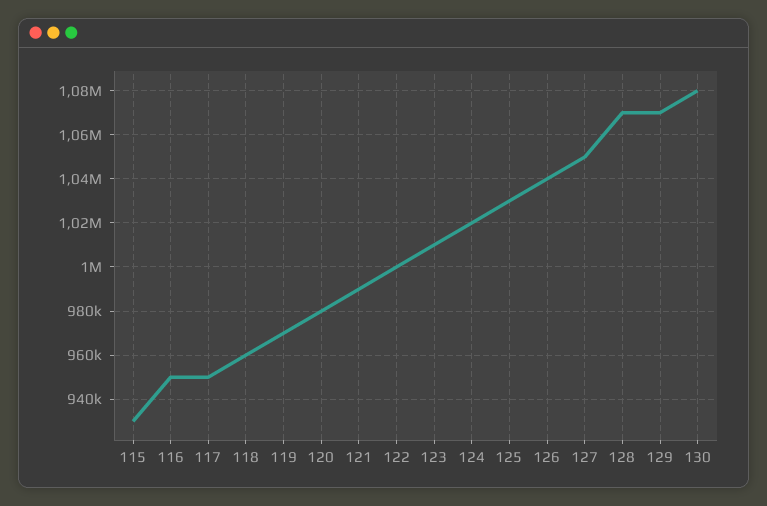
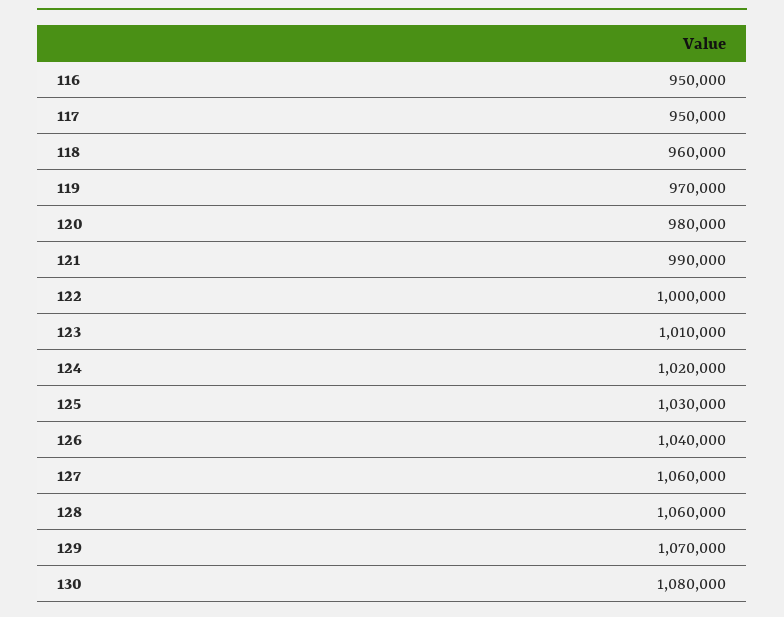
115: 930000 -> none
127: 1050000 -> 1060000
128: 1070000 -> 1060000

